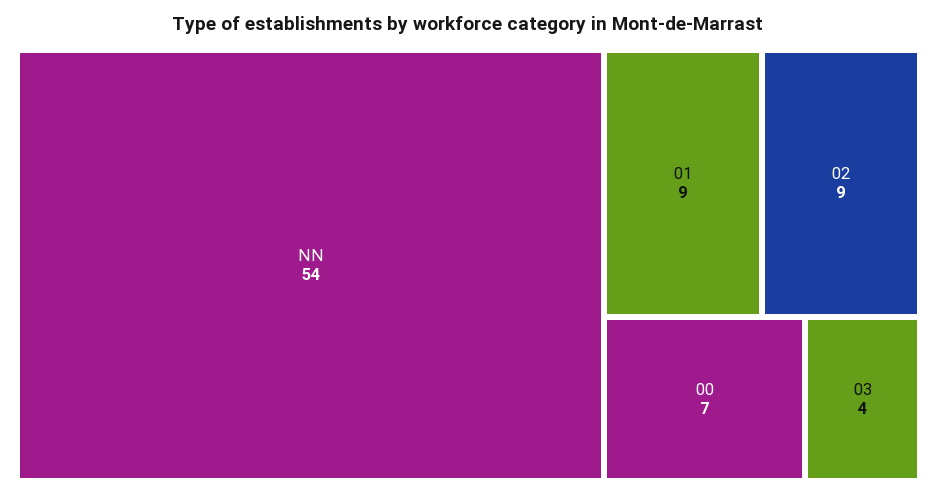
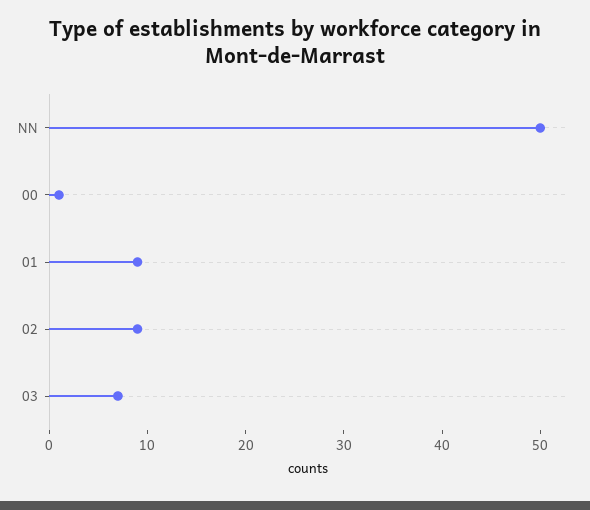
NN: 54 -> 50
00: 7 -> 1
03: 4 -> 7

